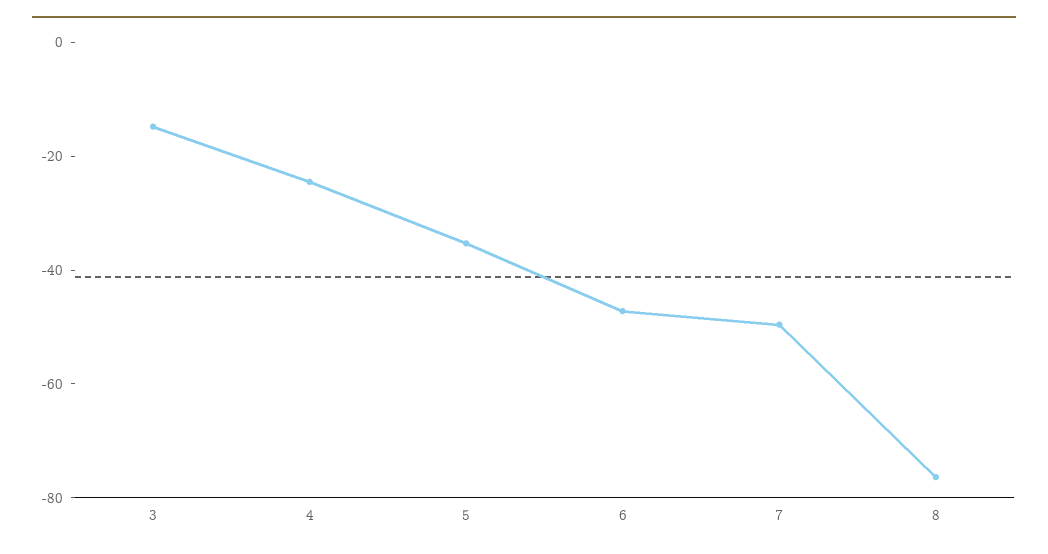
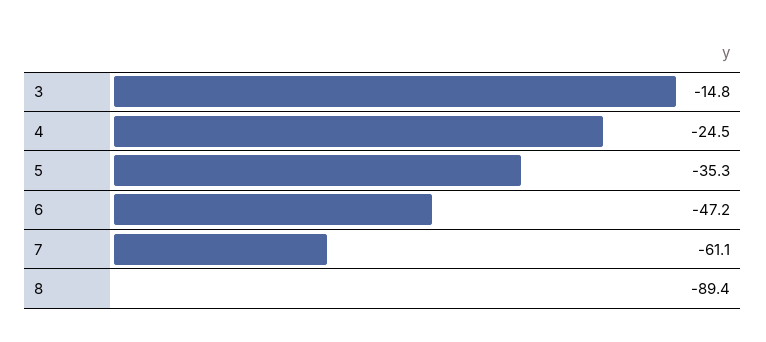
7: -50 -> -61.1
8: -75 -> -89.4

